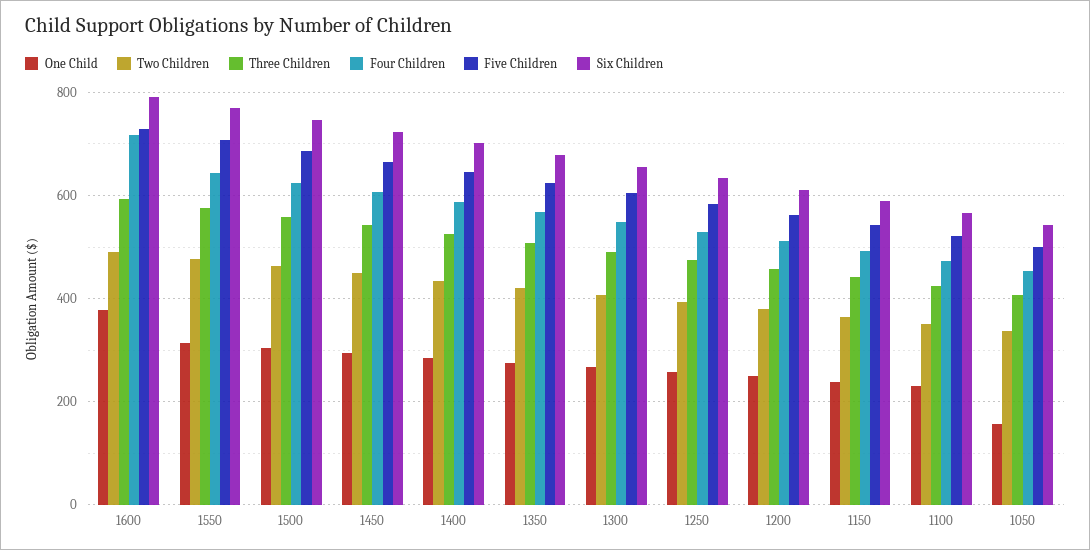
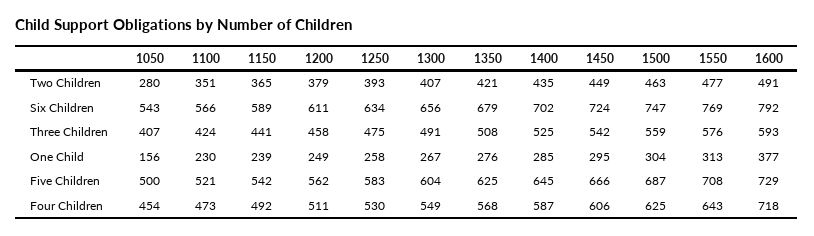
Two Children, 1050: 340 -> 280

